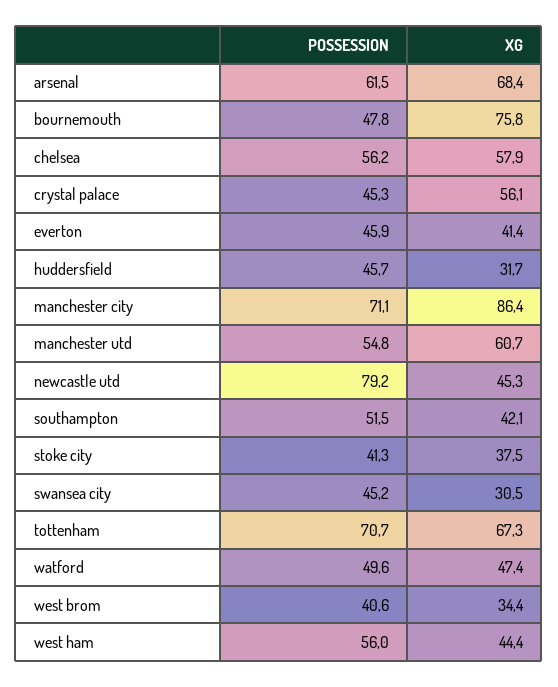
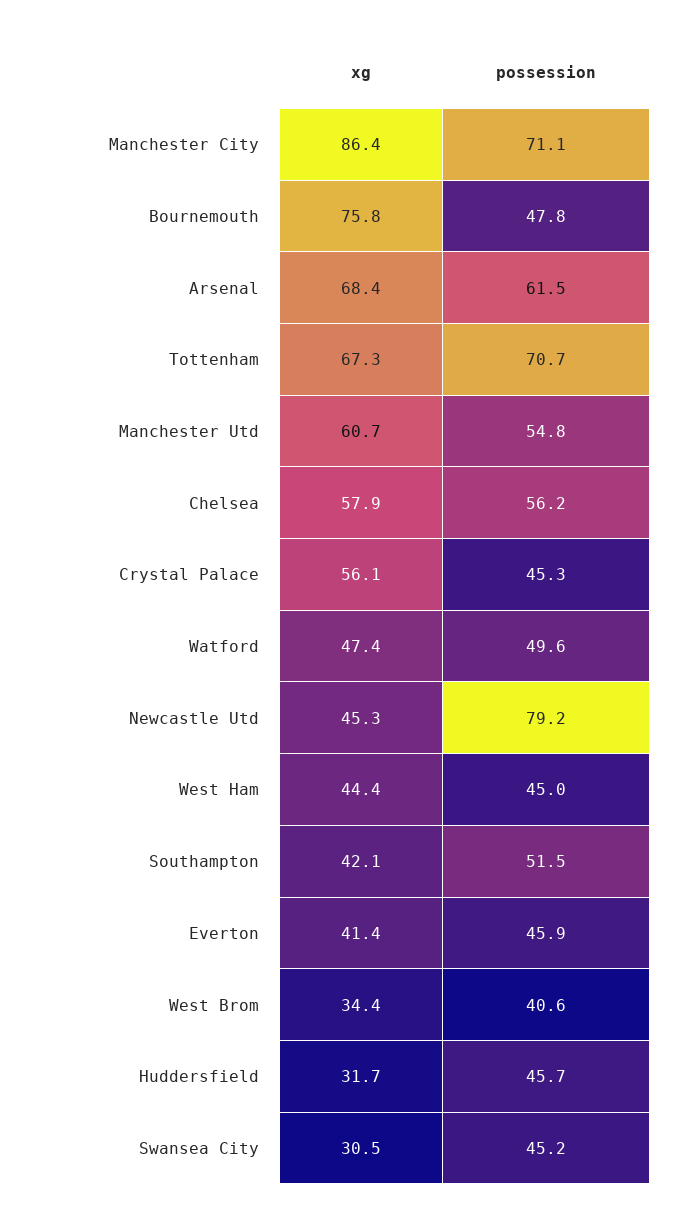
POSSESSION, stoke city: 41.3 -> none
XG, stoke city: 37.5 -> none
POSSESSION, west ham: 56 -> 45

